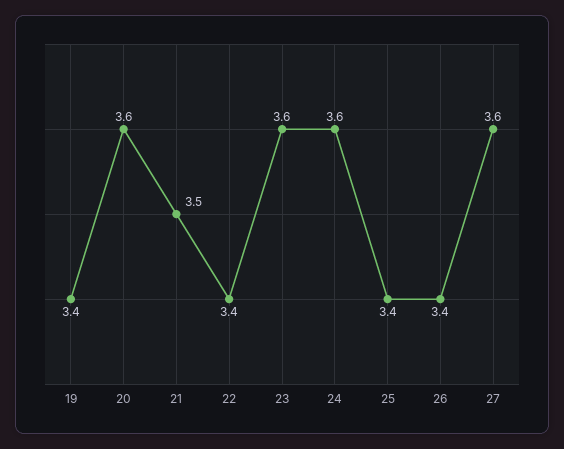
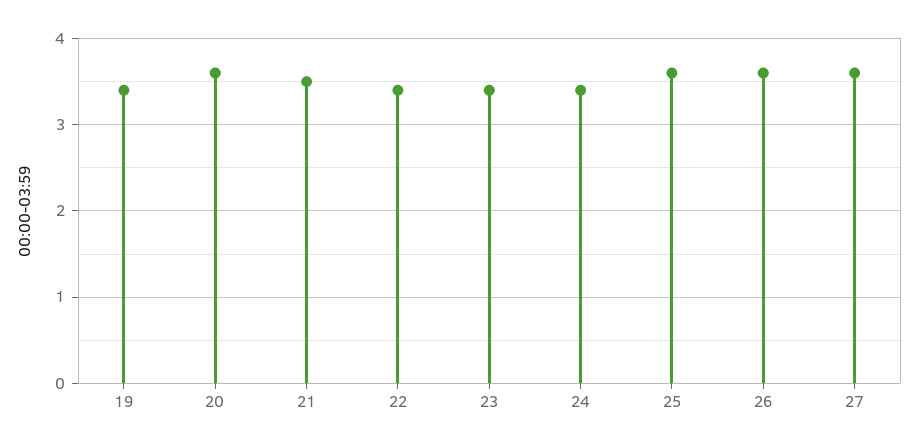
23: 3.6 -> 3.4
24: 3.6 -> 3.4
25: 3.4 -> 3.6
26: 3.4 -> 3.6

